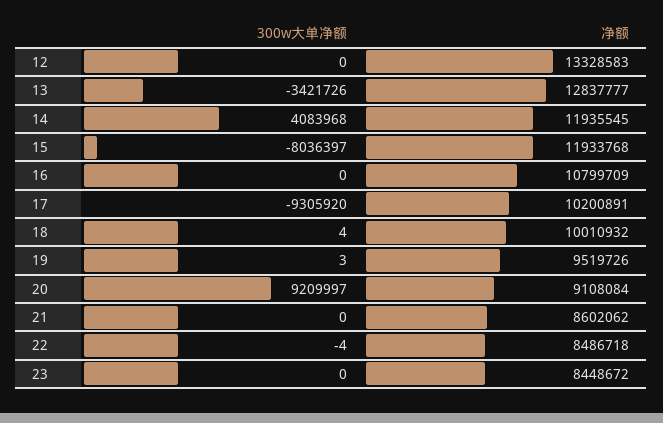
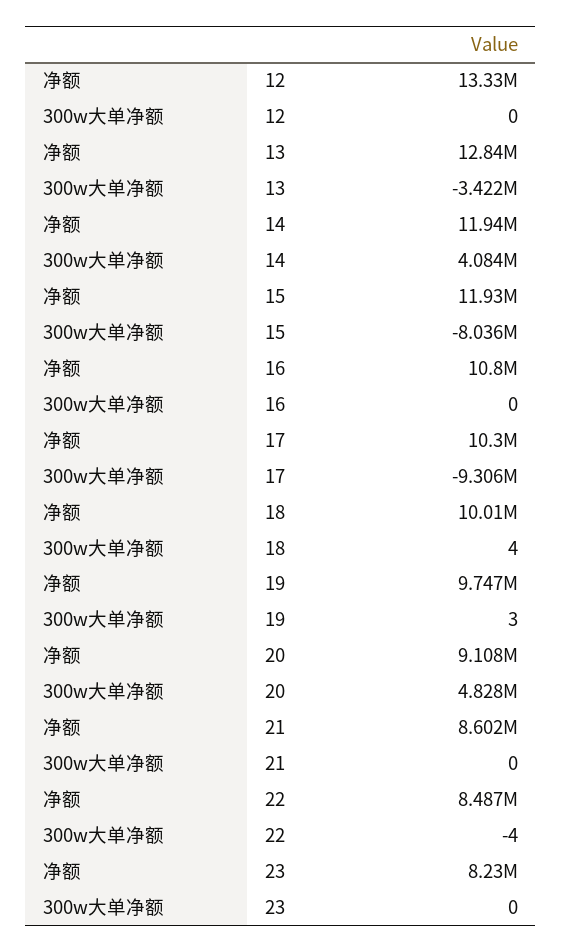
净额, 17: 10200891 -> 10300000
净额, 19: 9519726 -> 9747000
300w大单净额, 20: 9209997 -> 4828000
净额, 23: 8448672 -> 8230000

